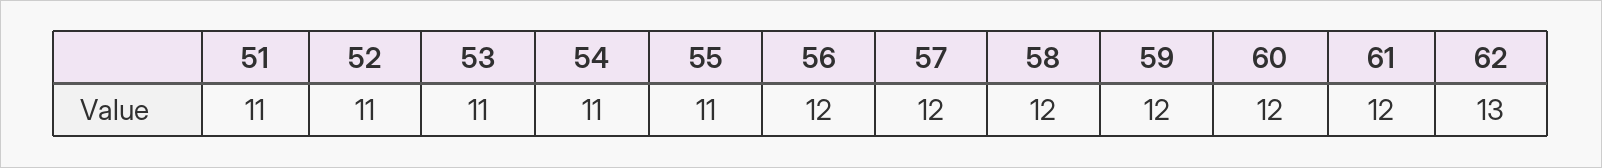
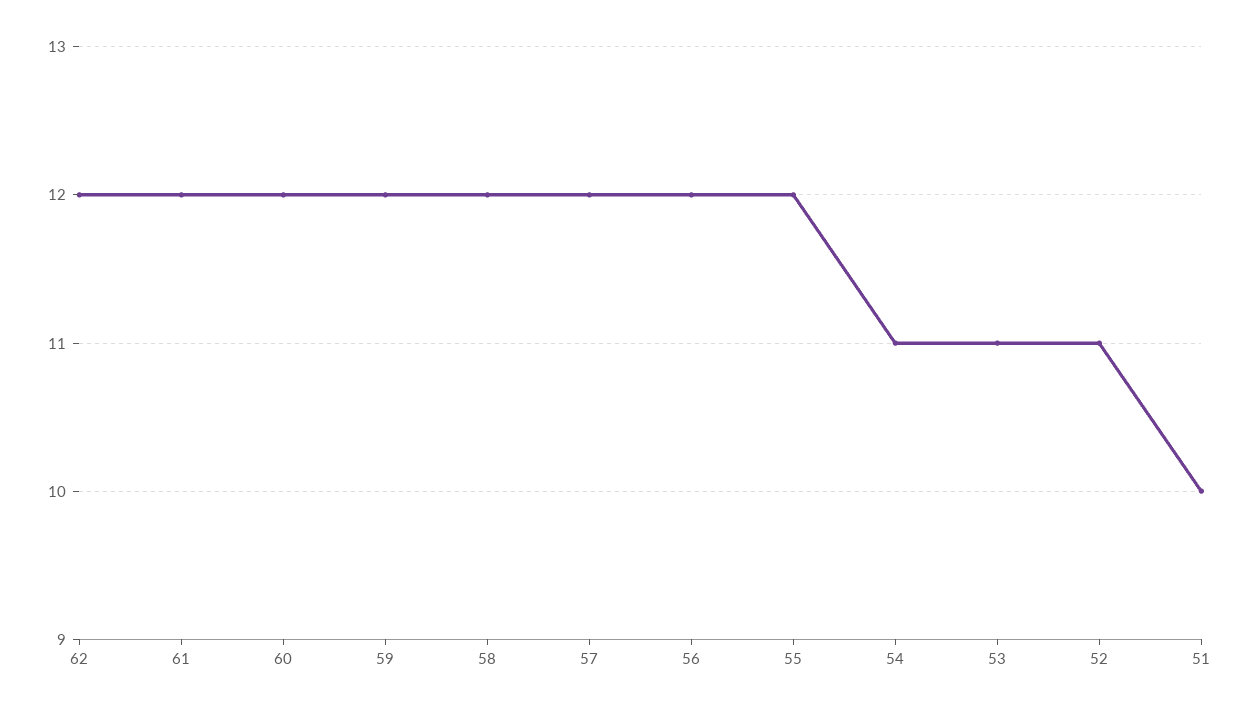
51: 11 -> 10
55: 11 -> 12
62: 13 -> 12

